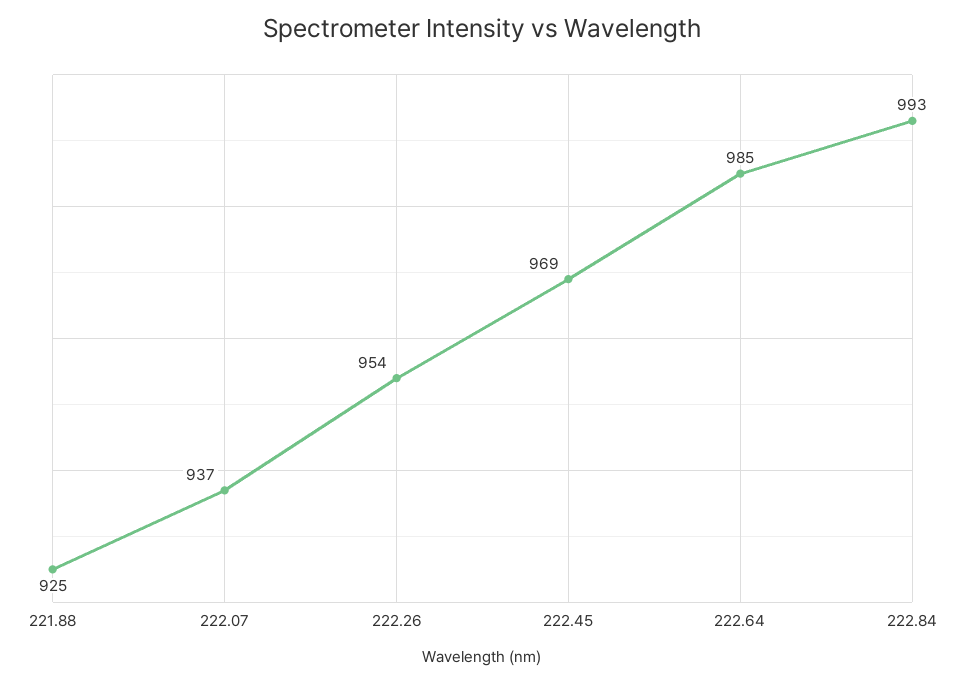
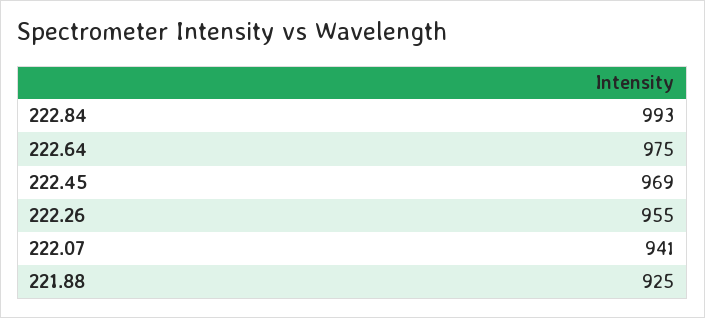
222.07: 937 -> 941
222.26: 954 -> 955
222.64: 985 -> 975

